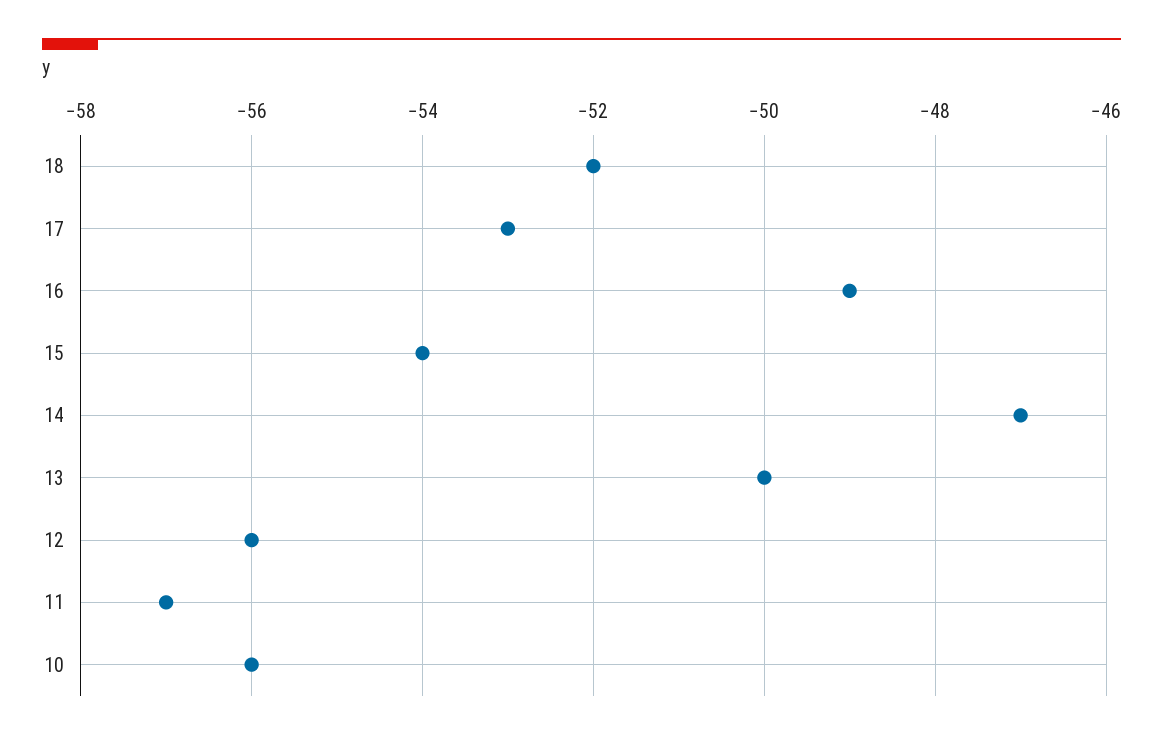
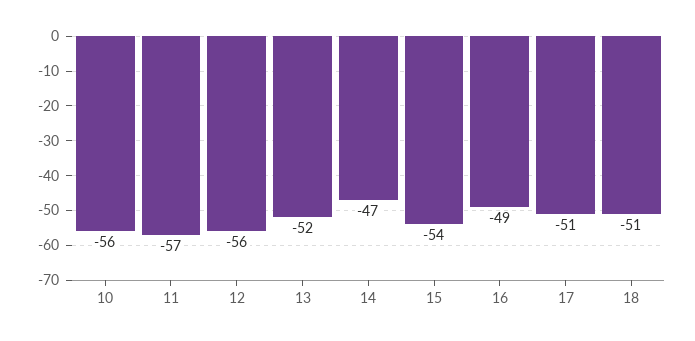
18: -52 -> -51
17: -53 -> -51
13: -50 -> -52

